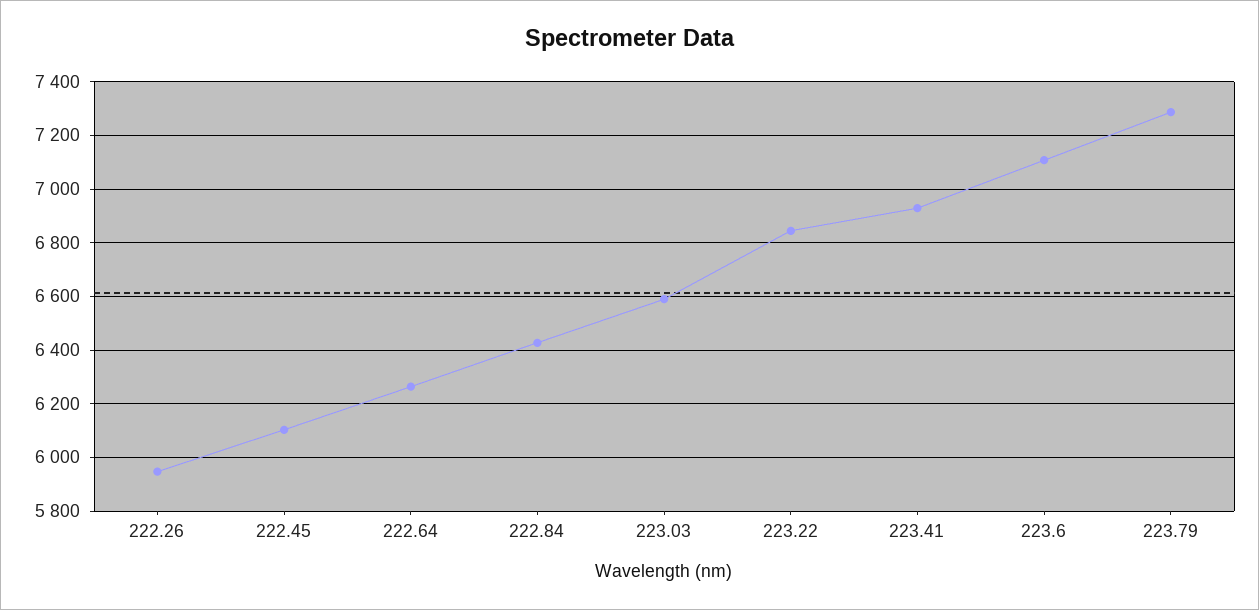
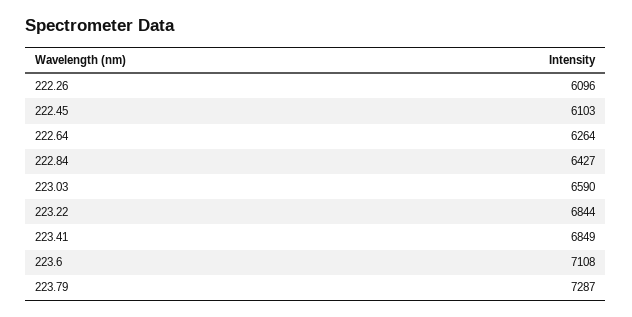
222.26: 5950 -> 6096
223.41: 6925 -> 6849

